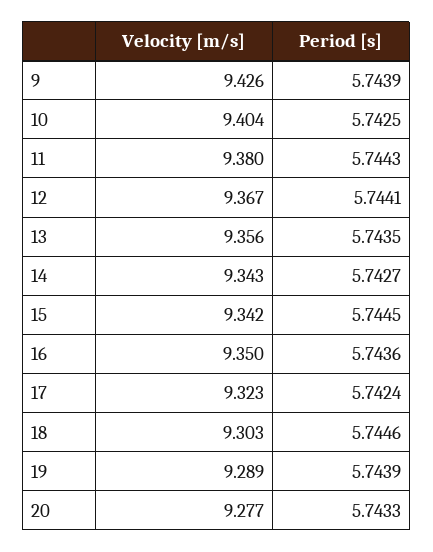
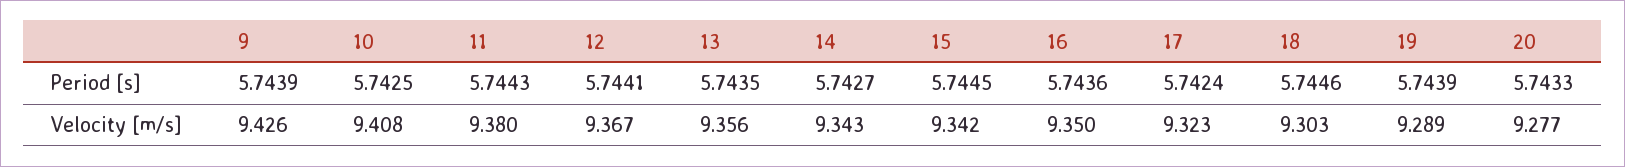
Velocity [m/s], 10: 9.404 -> 9.408

